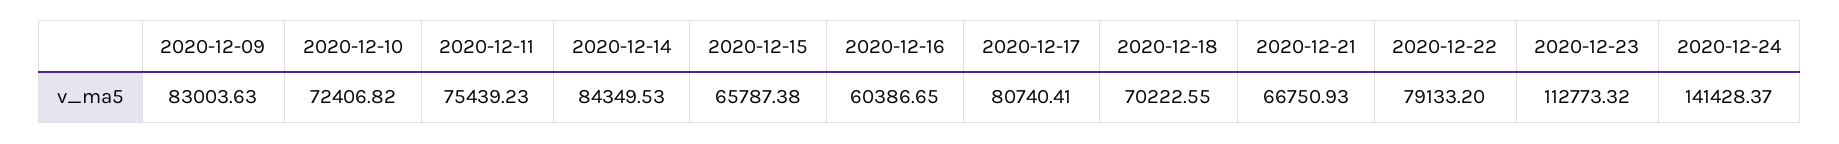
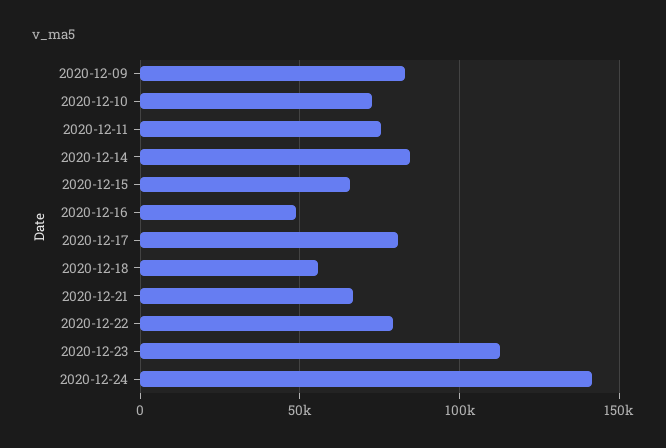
2020-12-16: 60386.65 -> 50000
2020-12-18: 70222.55 -> 55000

